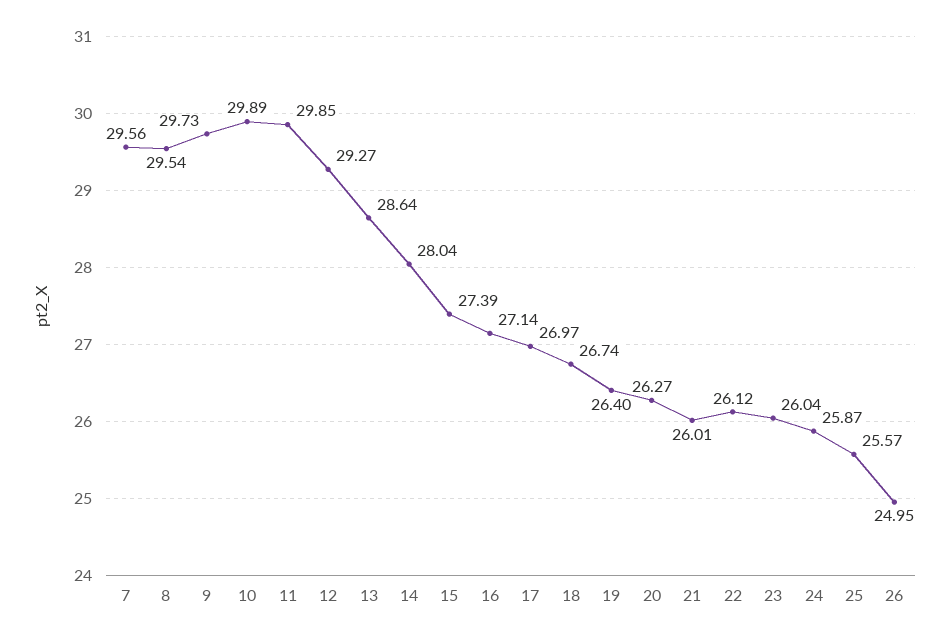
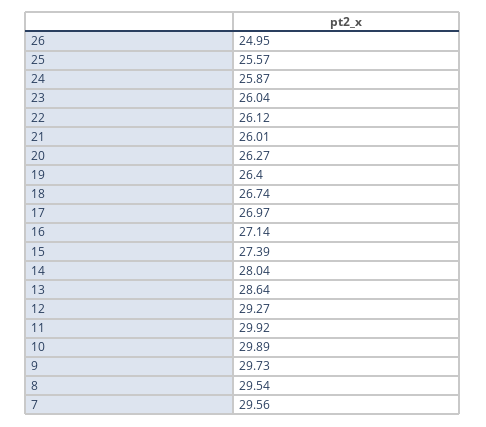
11: 29.85 -> 29.92

